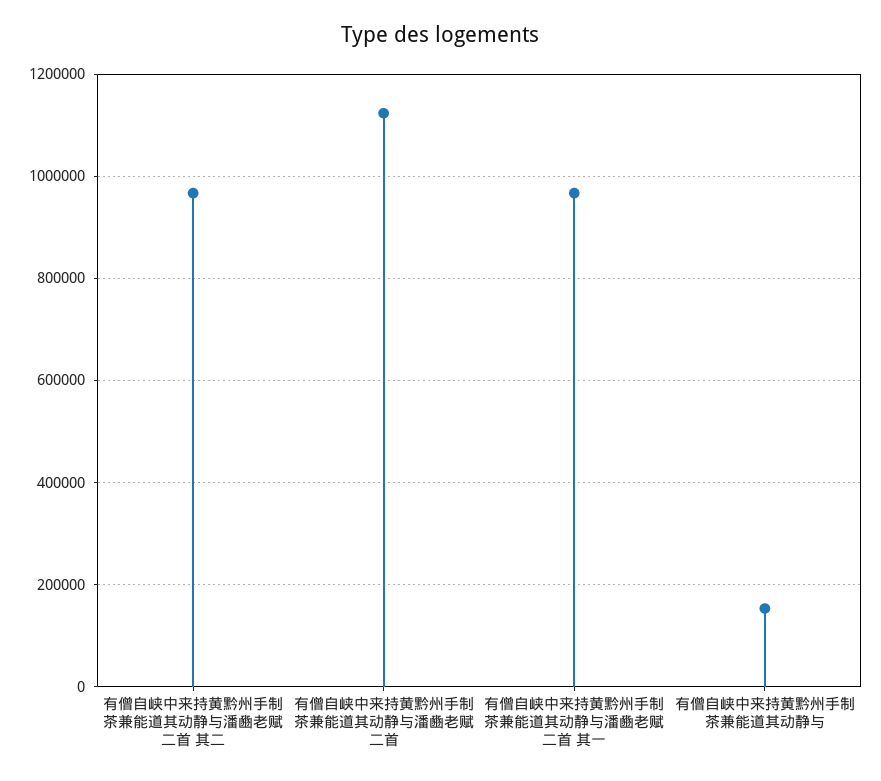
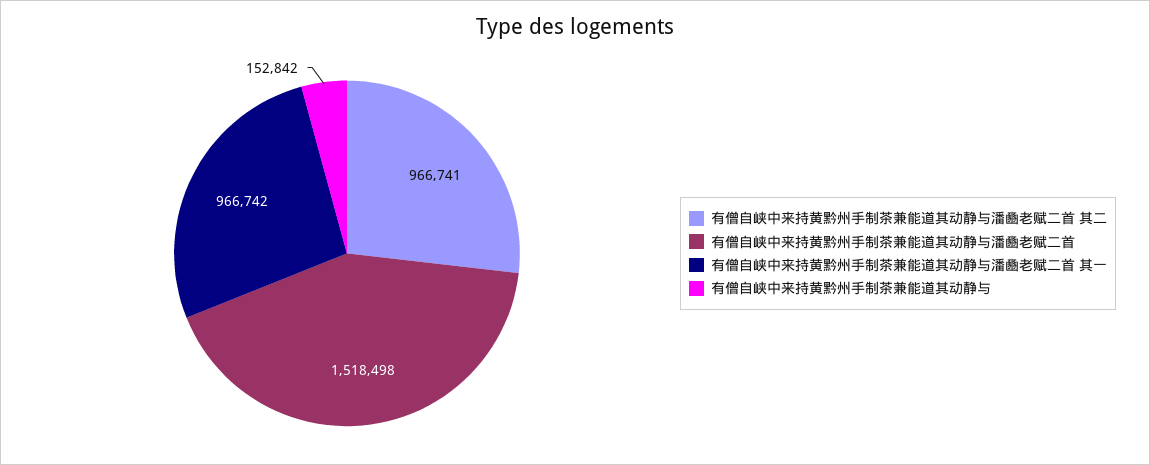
有僧自峡中来持黄黔州手制茶兼能道其动静与潘豳老赋二首: 1120000 -> 1518498

